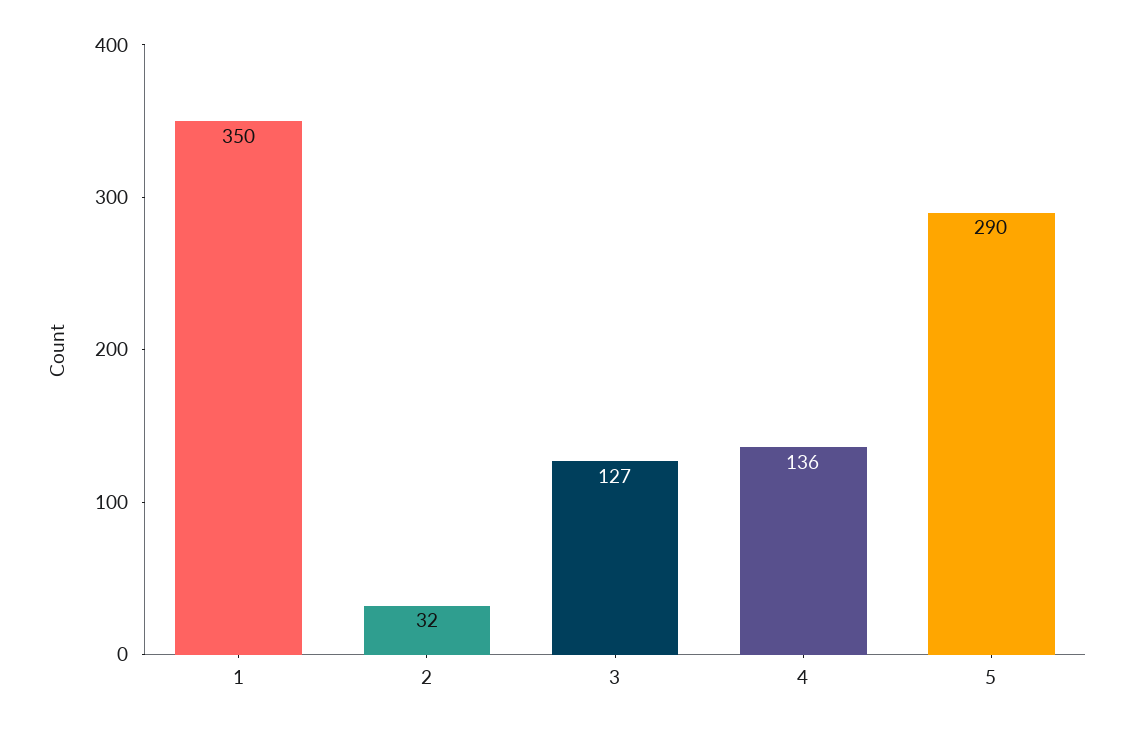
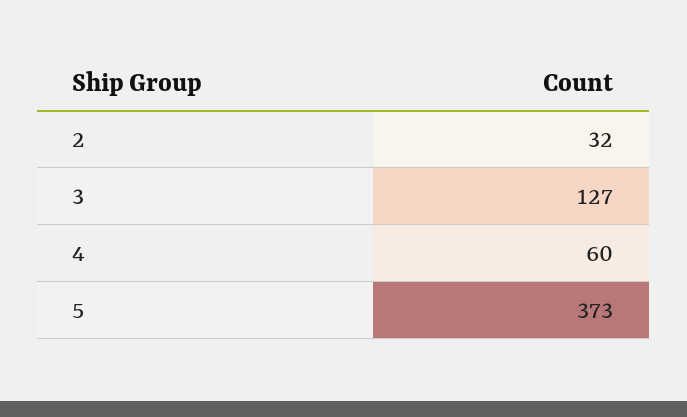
1: 350 -> none
4: 136 -> 60
5: 290 -> 373

